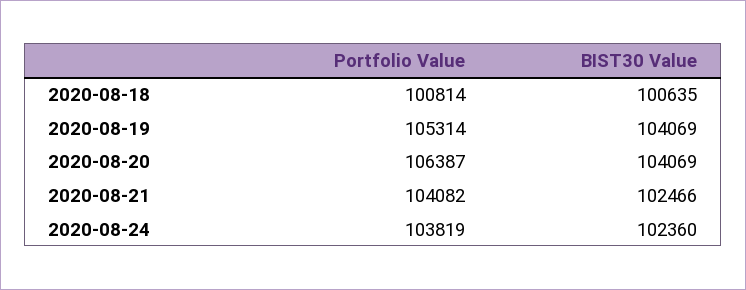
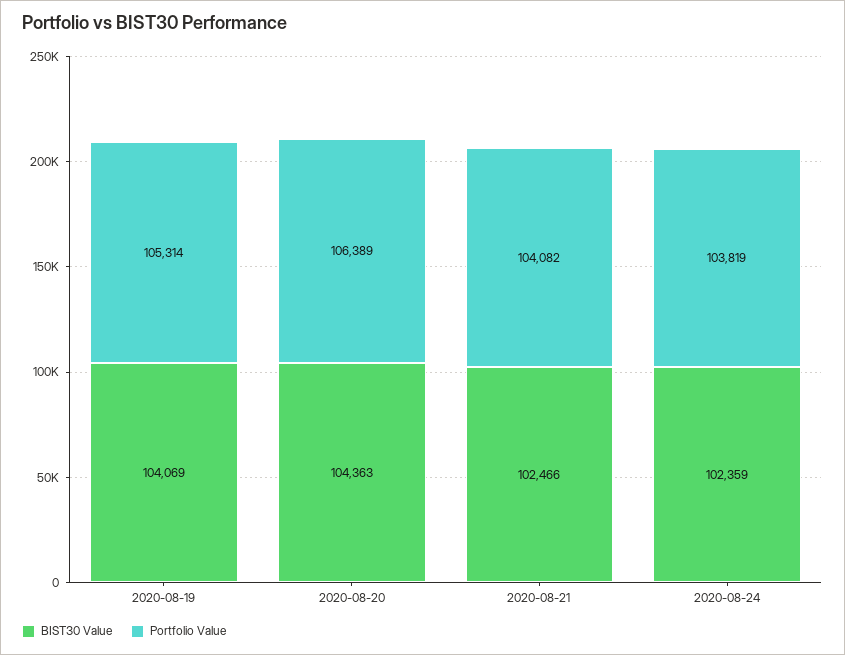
Portfolio Value, 2020-08-18: 100814 -> none
BIST30 Value, 2020-08-18: 100635 -> none
Portfolio Value, 2020-08-20: 106387 -> 106389
BIST30 Value, 2020-08-20: 104069 -> 104363
BIST30 Value, 2020-08-24: 102360 -> 102359

